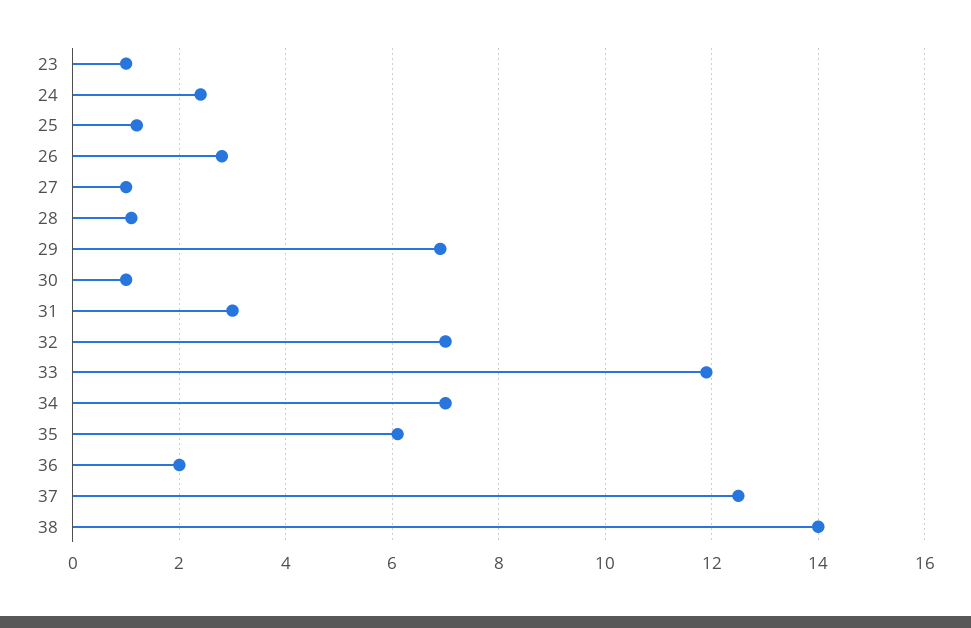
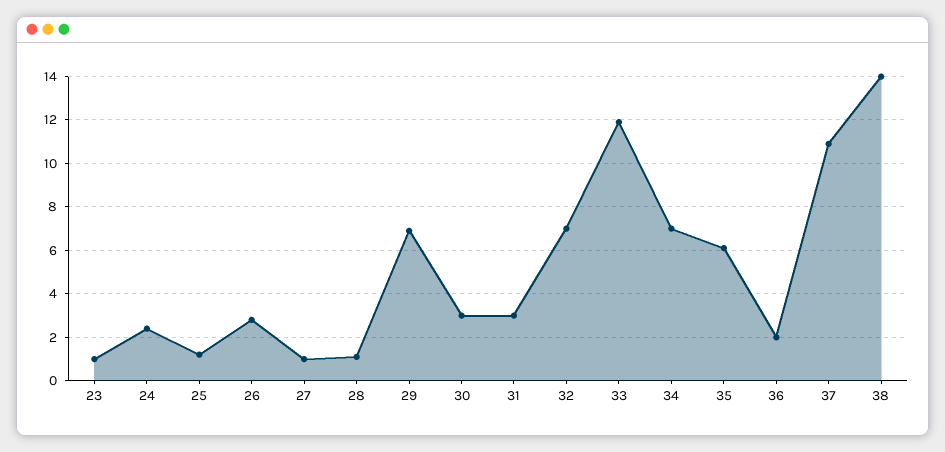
30: 1 -> 3
37: 12.5 -> 11

